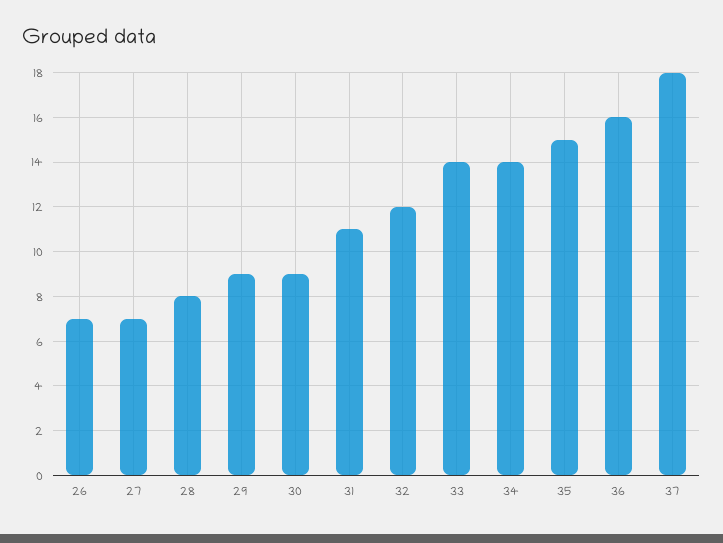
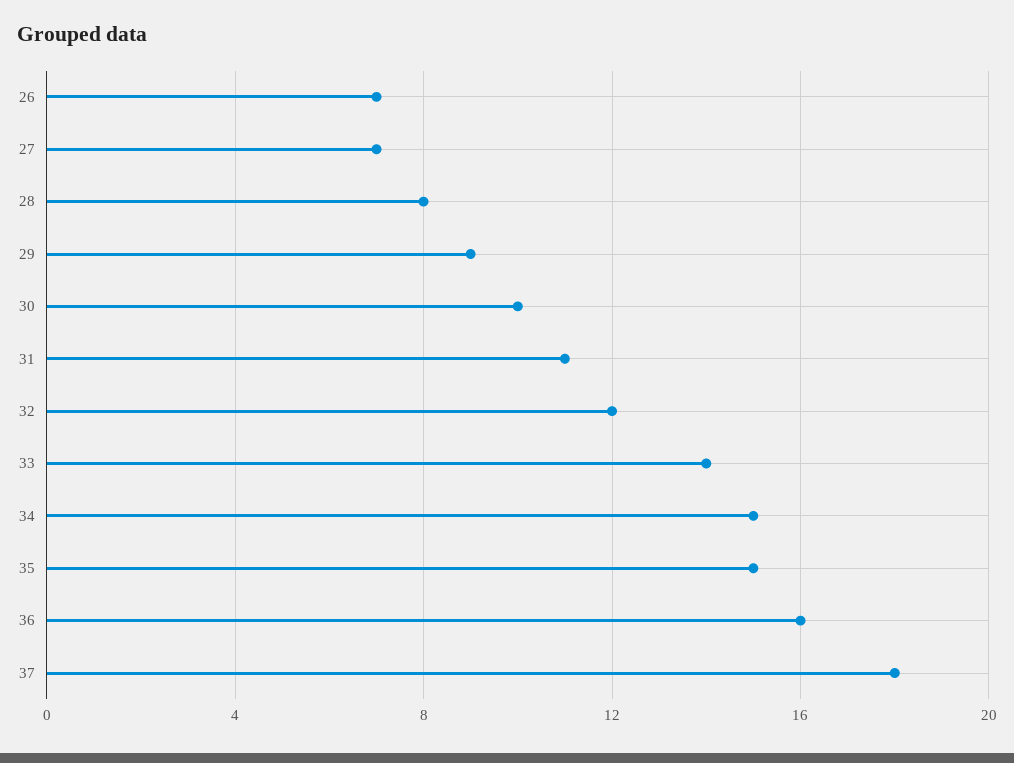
30: 9 -> 10
34: 14 -> 15

